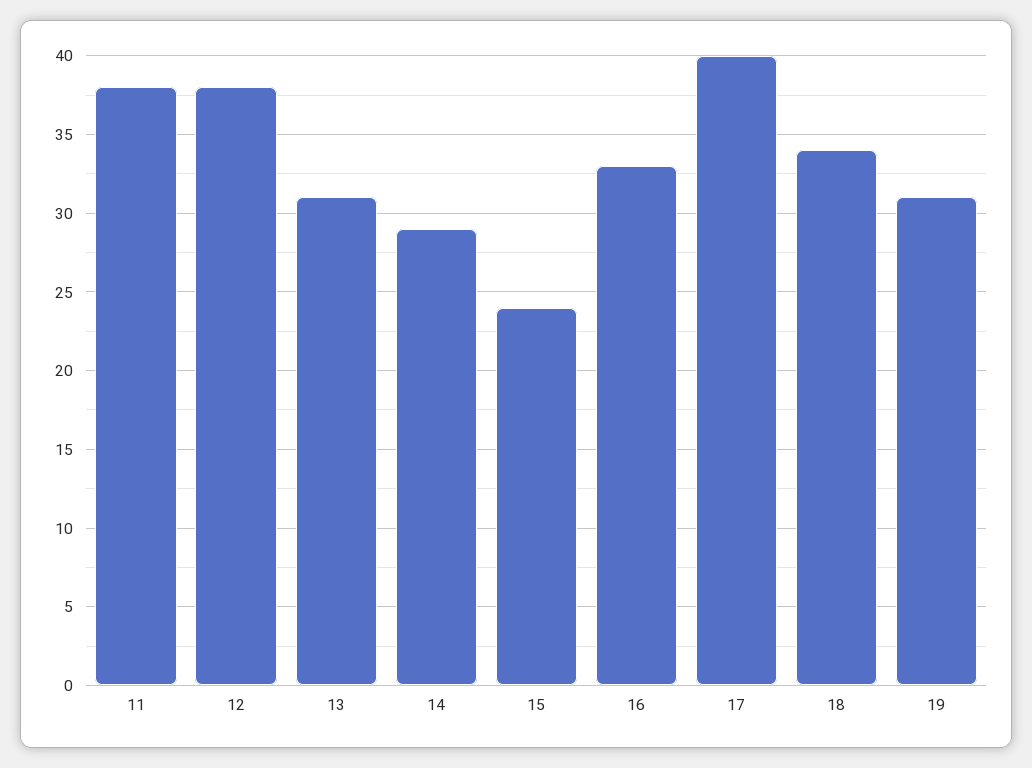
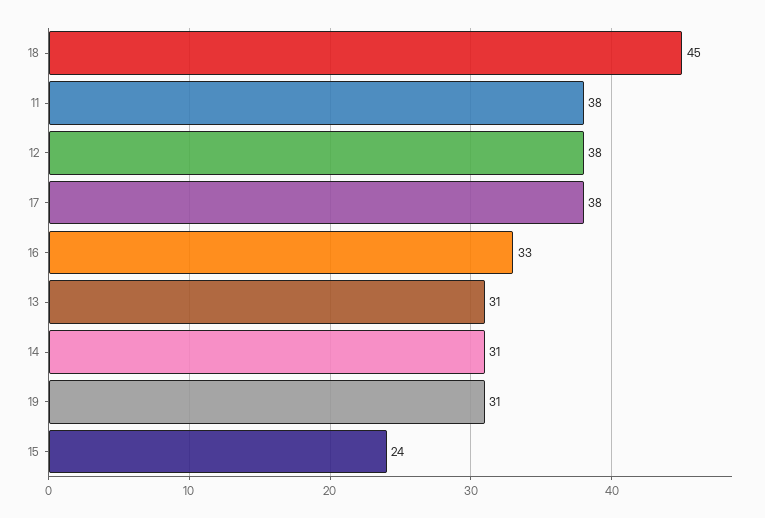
14: 29 -> 31
17: 40 -> 38
18: 34 -> 45

